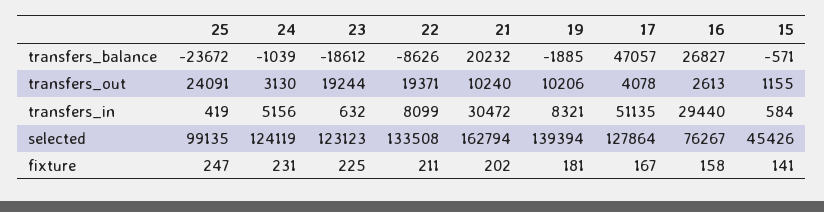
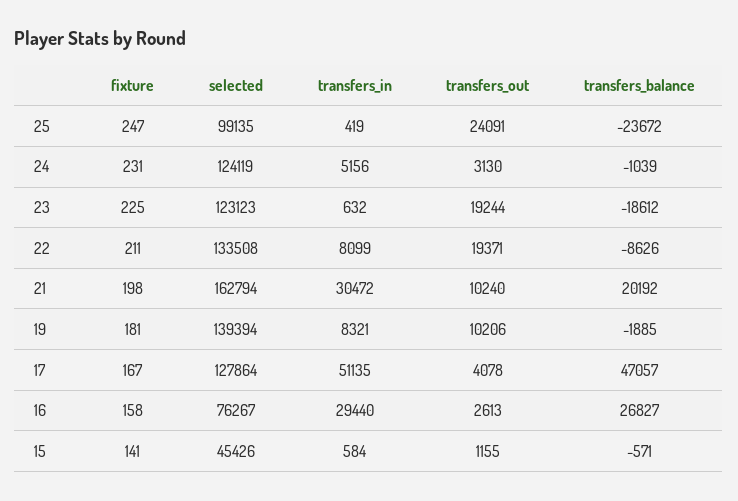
21, transfers_balance: 20232 -> 20192
21, fixture: 202 -> 198

